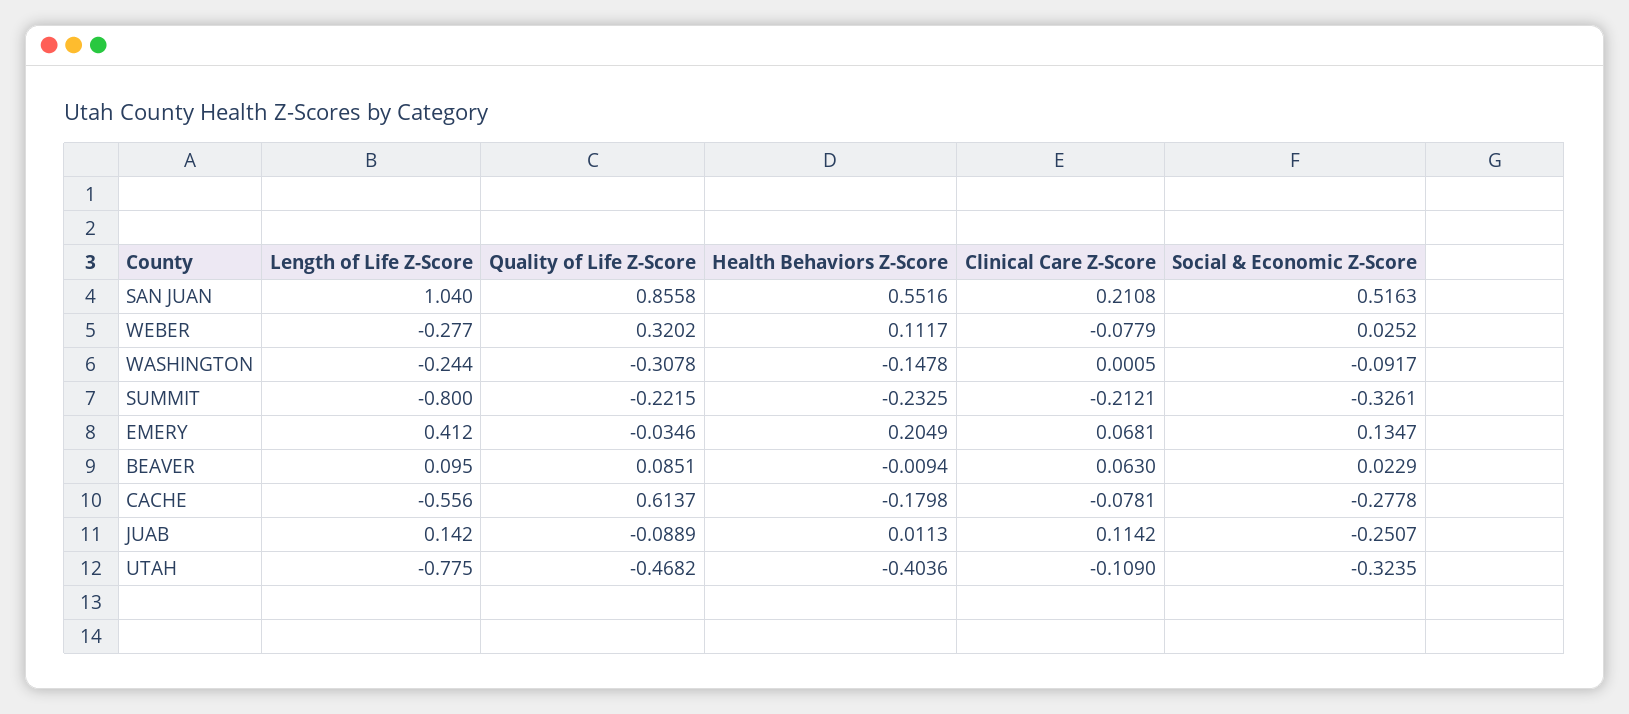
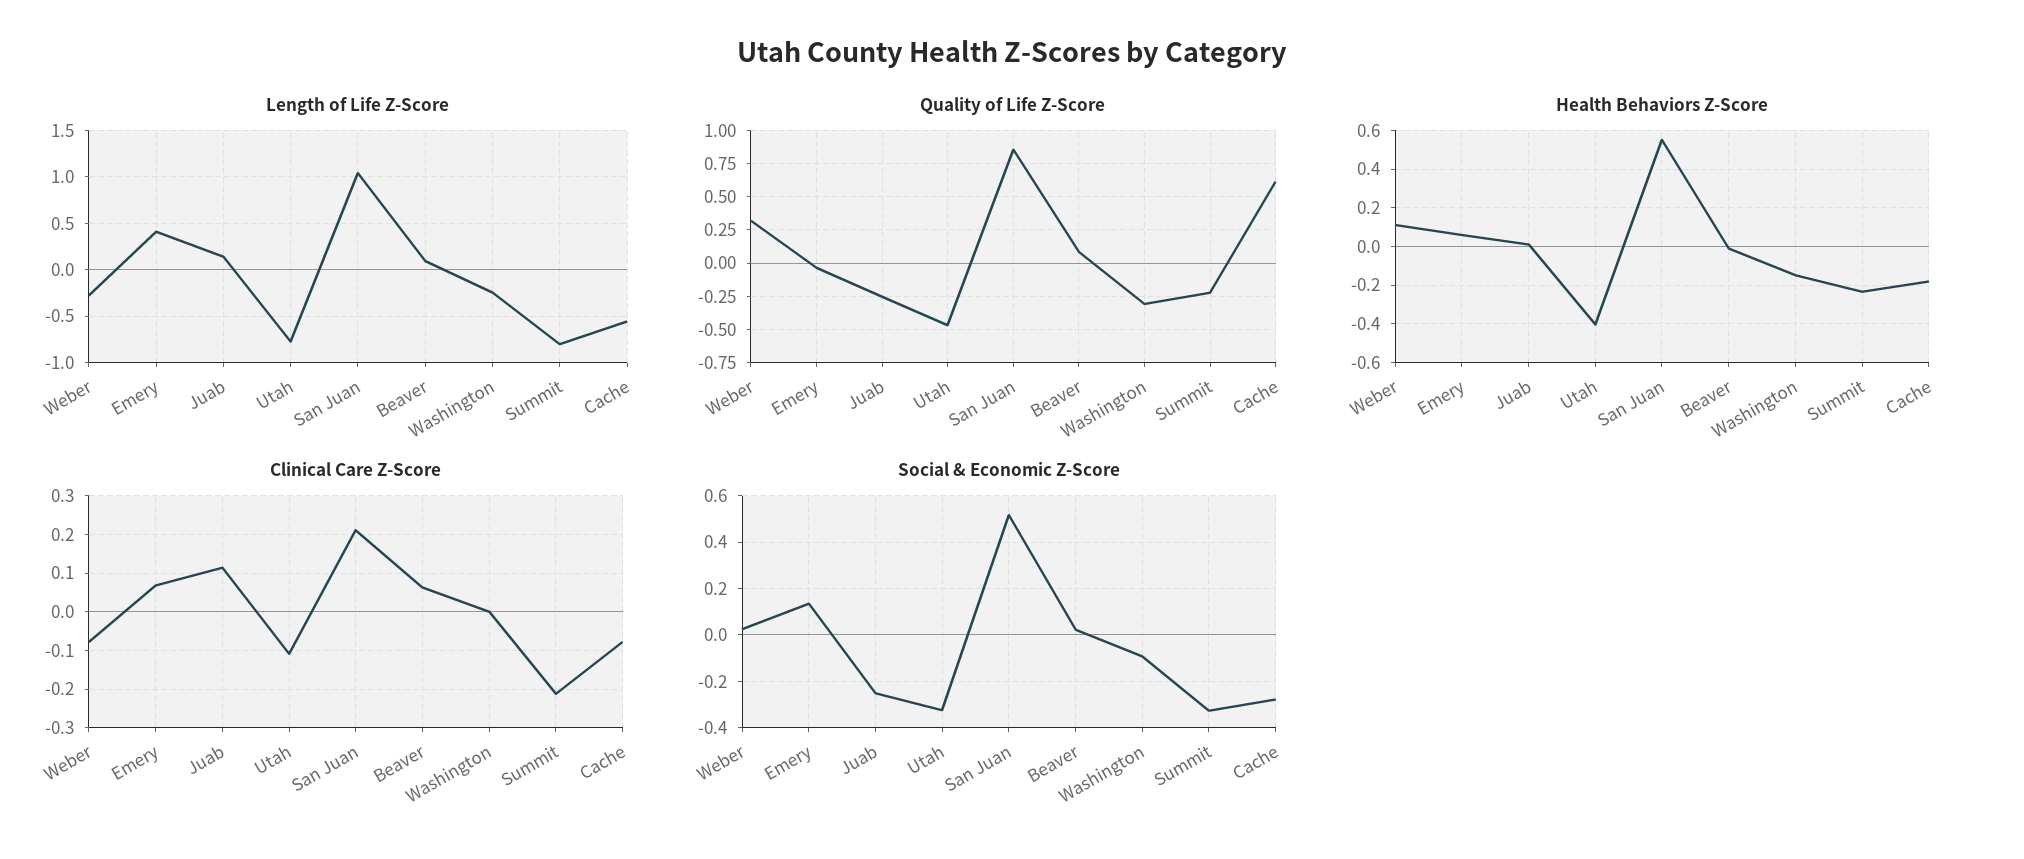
Health Behaviors Z-Score, EMERY: 0.2049 -> 0.05
Quality of Life Z-Score, JUAB: -0.0889 -> -0.25

